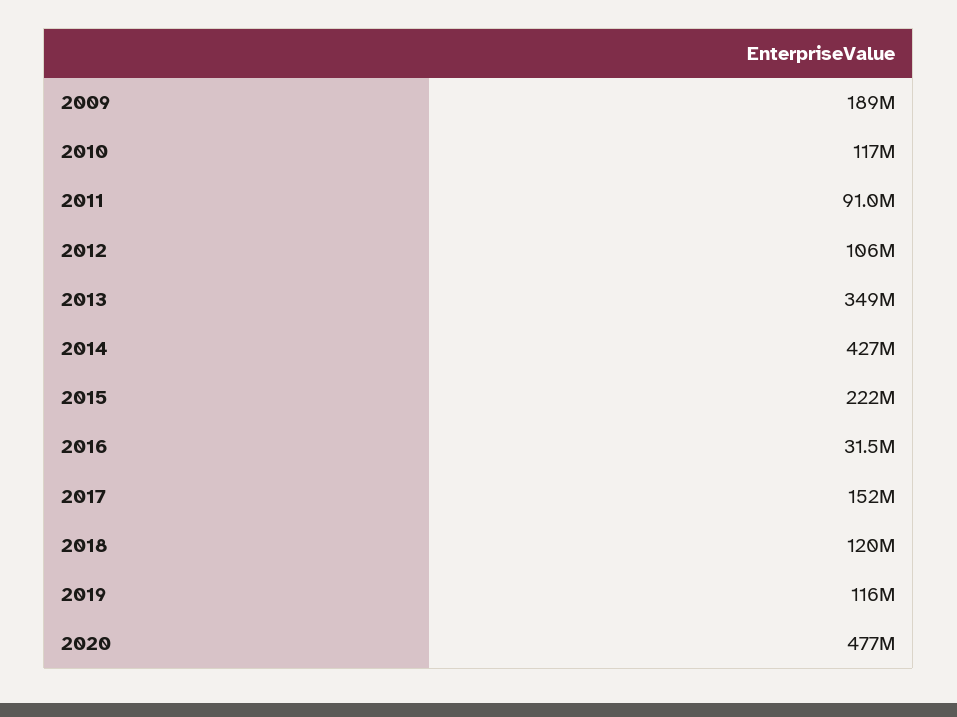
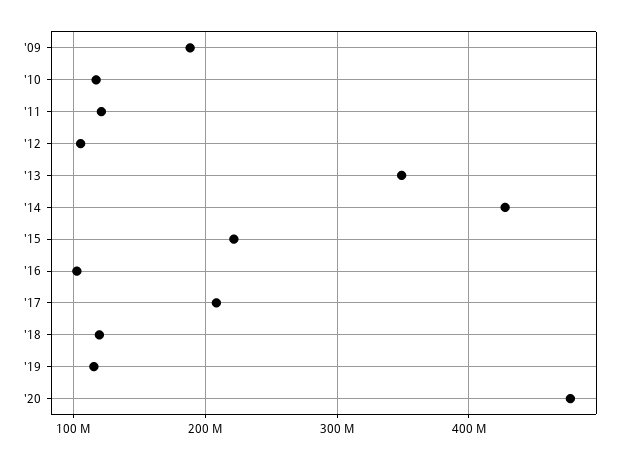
2011: 91000000 -> 120000000
2016: 31500000 -> 100000000
2017: 152000000 -> 210000000

